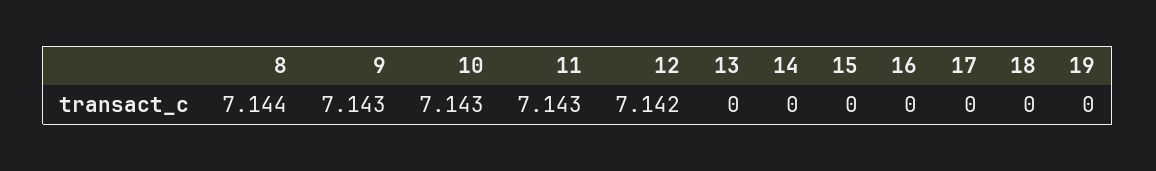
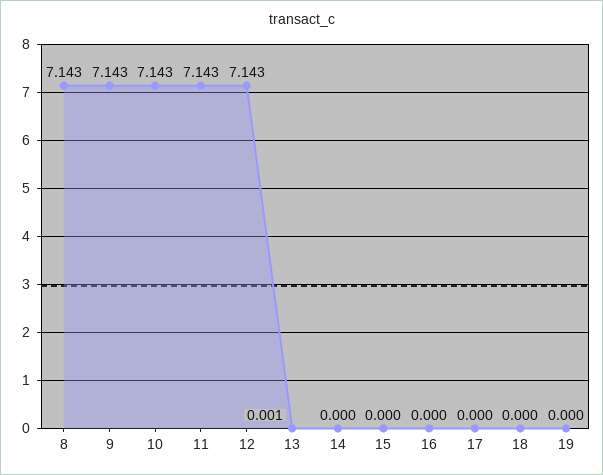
8: 7.144 -> 7.143
12: 7.142 -> 7.143
13: 0 -> 0.001

